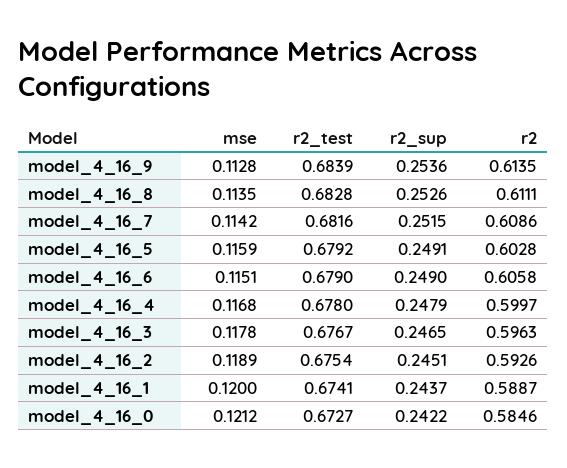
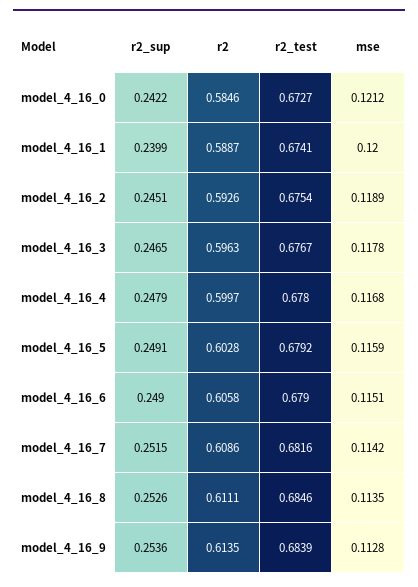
r2_test, model_4_16_8: 0.6828 -> 0.6846
r2_sup, model_4_16_1: 0.2437 -> 0.2399

